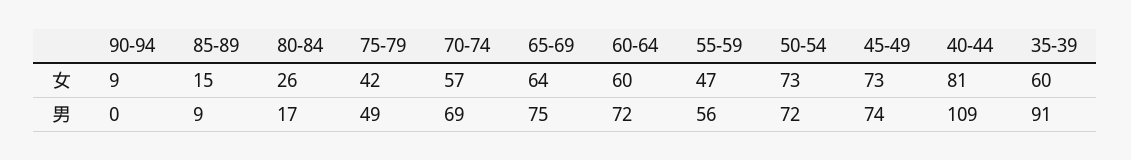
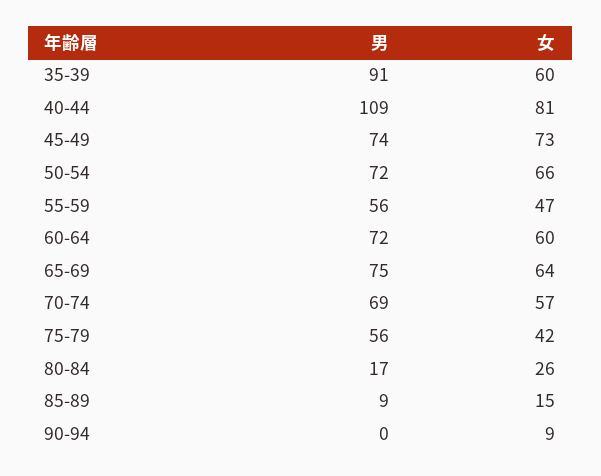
50-54, 女: 73 -> 66
75-79, 男: 49 -> 56

